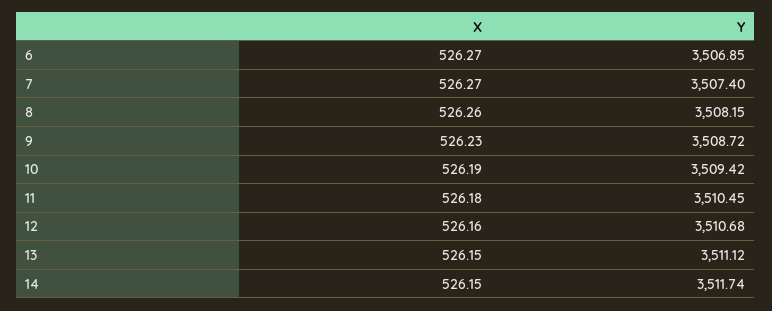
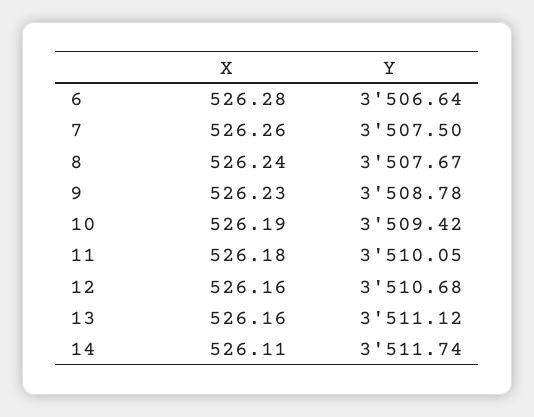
X, 6: 526.27 -> 526.28
Y, 6: 3506.85 -> 3506.64
X, 7: 526.27 -> 526.26
Y, 7: 3507.4 -> 3507.5
X, 8: 526.26 -> 526.24
Y, 8: 3508.15 -> 3507.67
Y, 9: 3508.72 -> 3508.78
Y, 11: 3510.45 -> 3510.05
X, 13: 526.15 -> 526.16
X, 14: 526.15 -> 526.11

